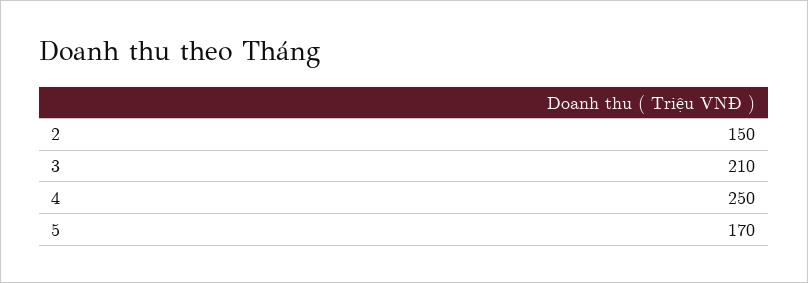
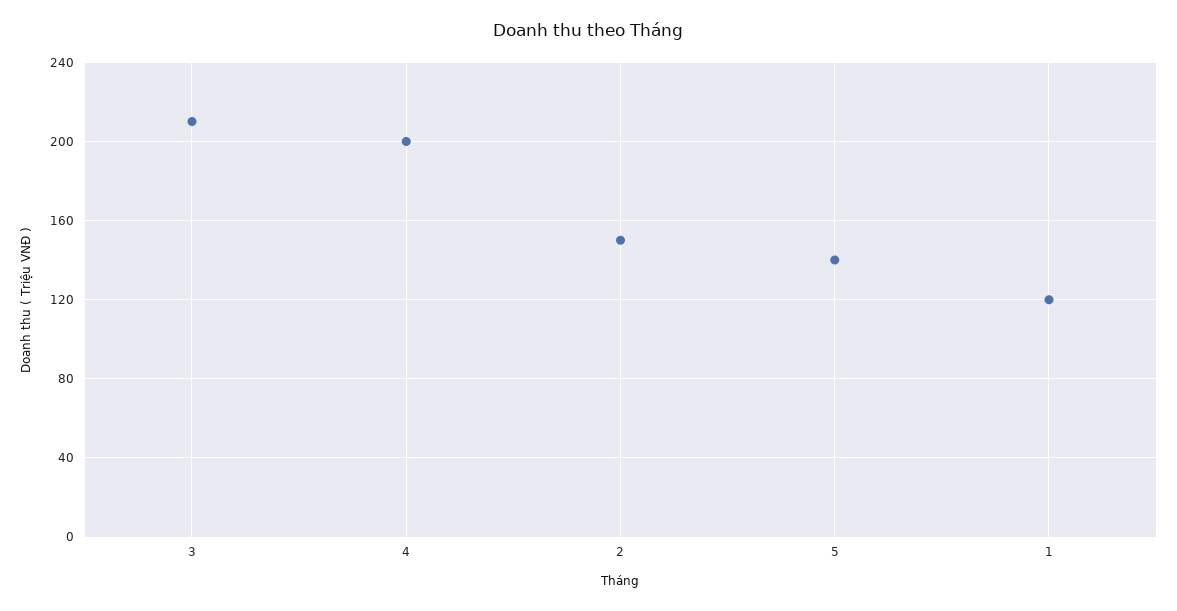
4: 250 -> 200
5: 170 -> 140
1: none -> 120

